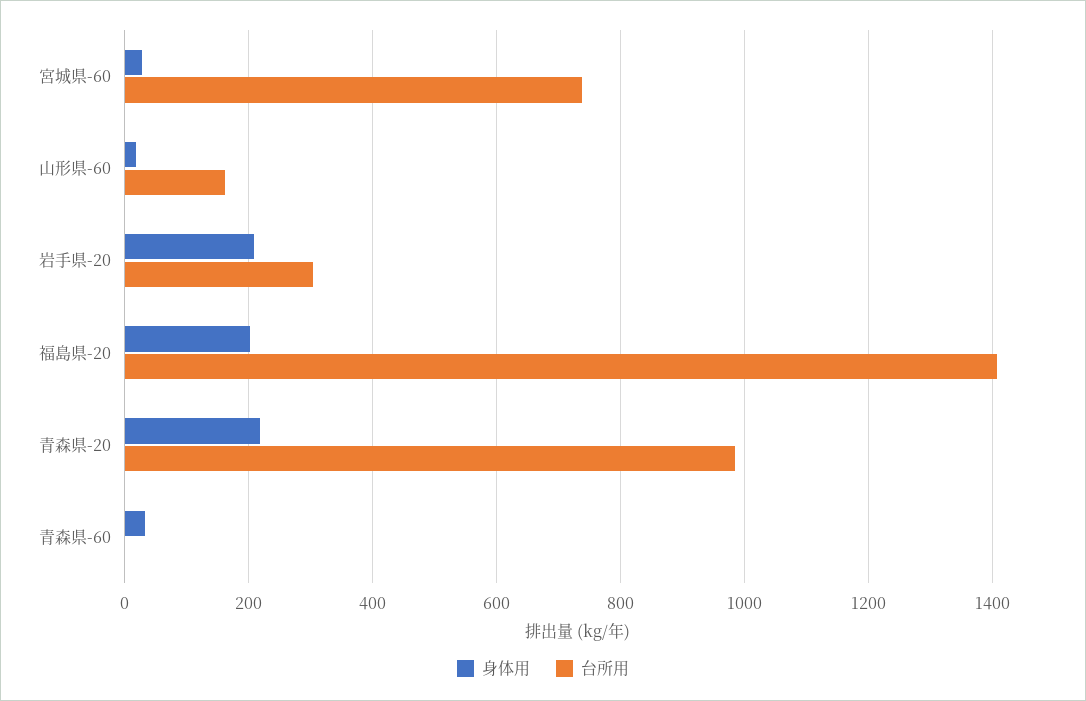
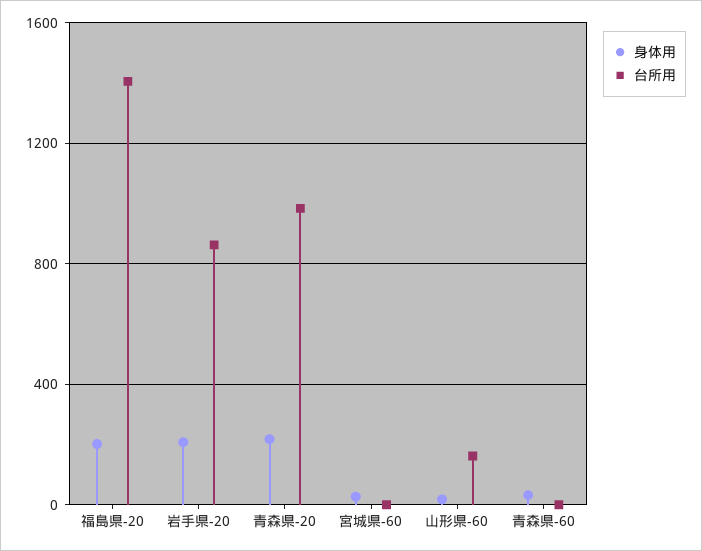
台所用, 宮城県-60: 740 -> 0
台所用, 岩手県-20: 300 -> 850

